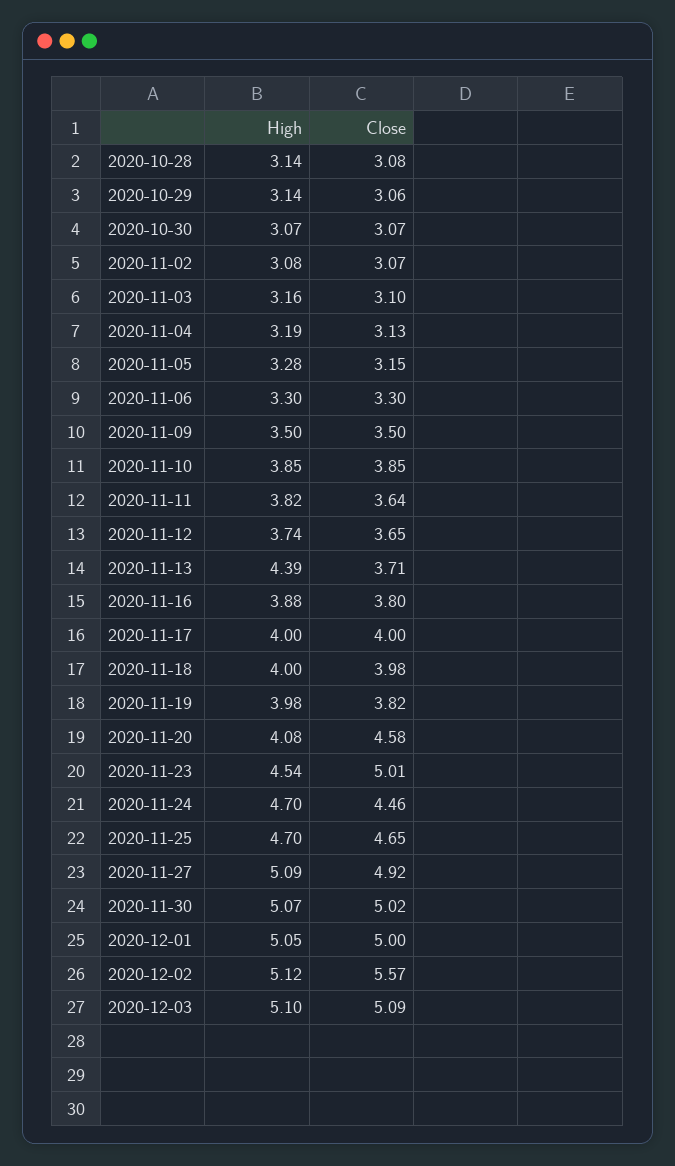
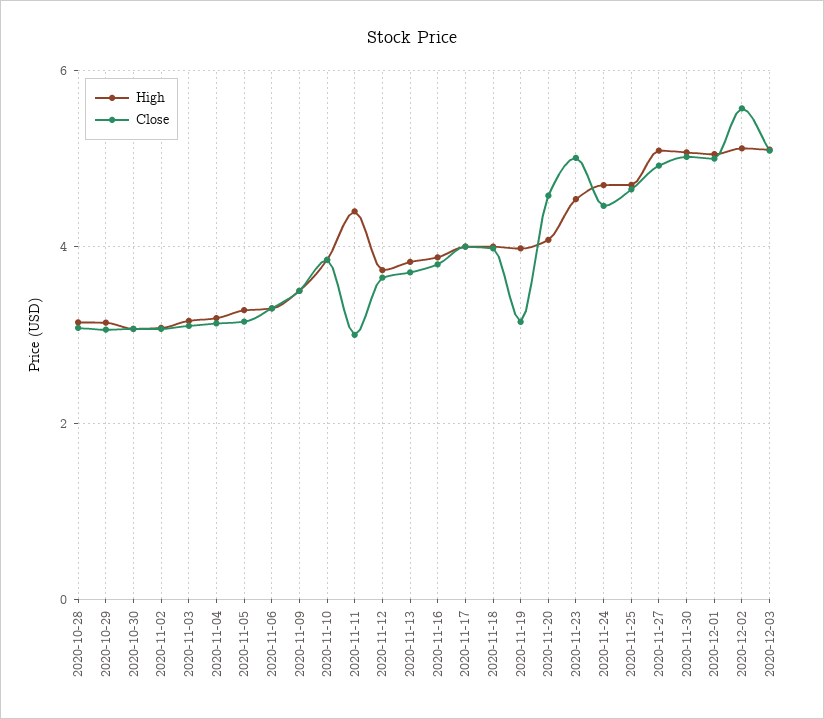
High, 2020-11-11: 3.82 -> 4.4
Close, 2020-11-11: 3.64 -> 3
High, 2020-11-13: 4.39 -> 3.8
Close, 2020-11-19: 3.82 -> 3.2

